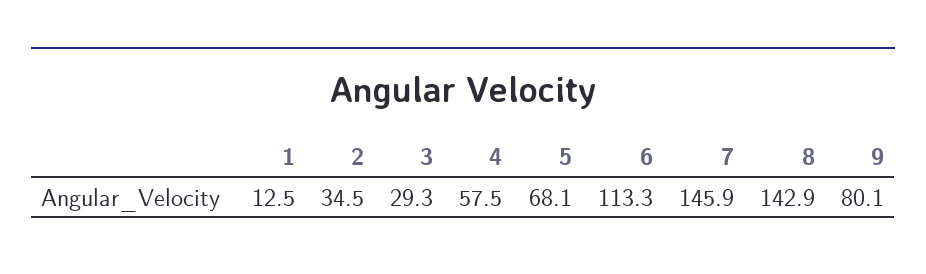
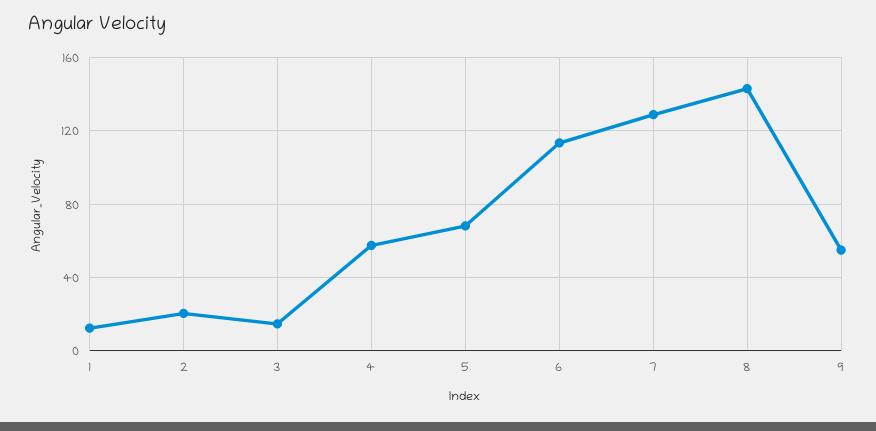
2: 34.5 -> 20
3: 29.3 -> 15
7: 145.9 -> 130
9: 80.1 -> 55

